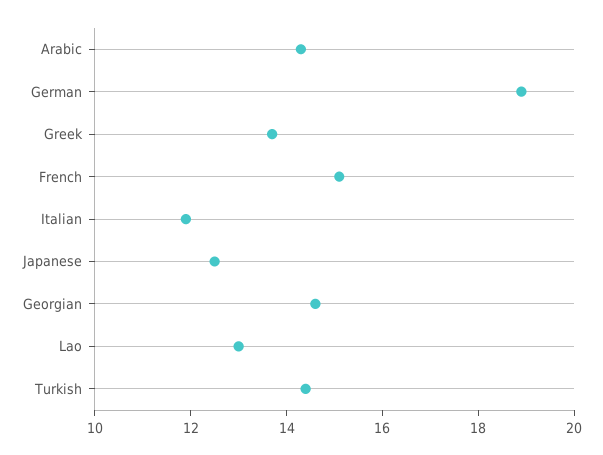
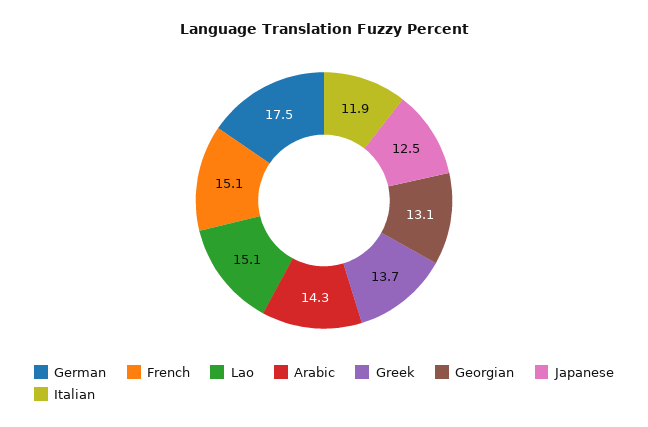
German: 19 -> 17.5
Georgian: 14.5 -> 13.1
Lao: 13 -> 15.1
Turkish: 14.5 -> none

